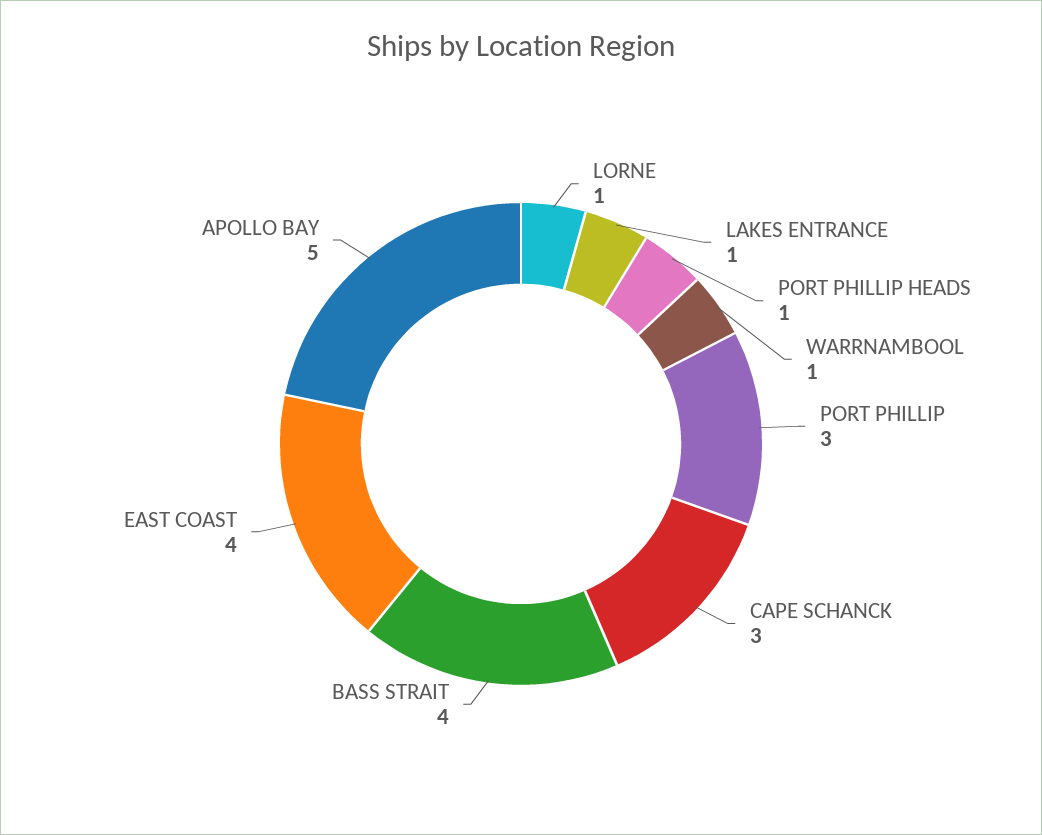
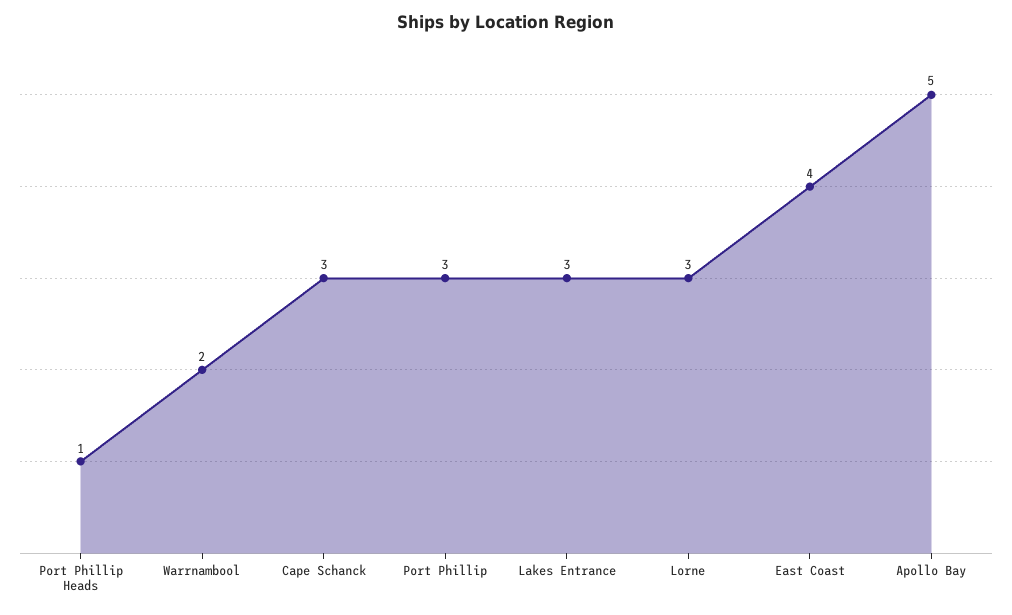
LORNE: 1 -> 3
LAKES ENTRANCE: 1 -> 3
WARRNAMBOOL: 1 -> 2
BASS STRAIT: 4 -> none

